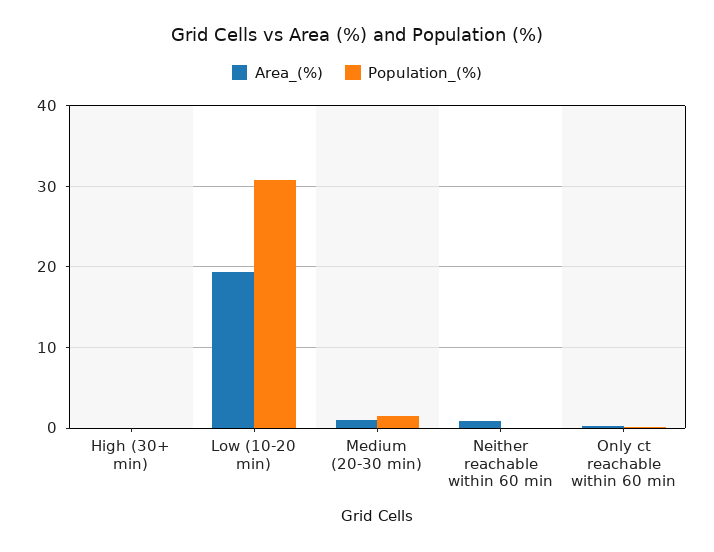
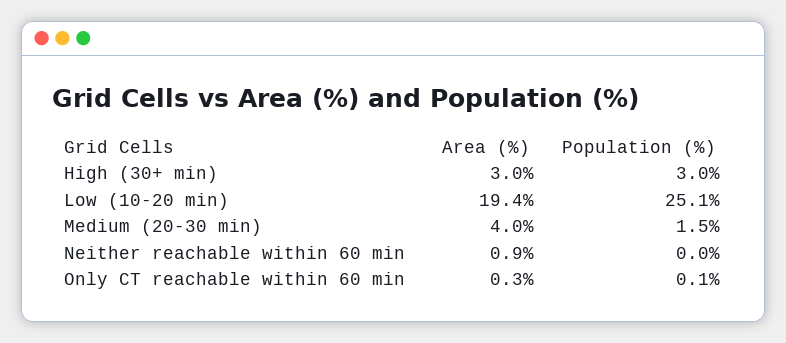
Area_(%), High (30+ min): 0 -> 3
Population_(%), High (30+ min): 0 -> 3
Population_(%), Low (10-20 min): 31 -> 25.1
Area_(%), Medium (20-30 min): 1 -> 4

